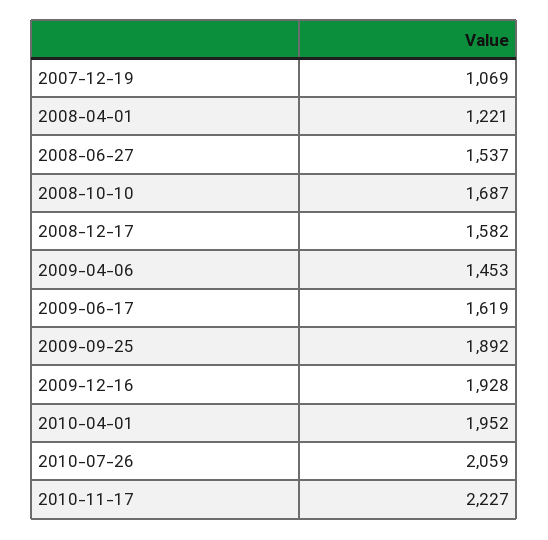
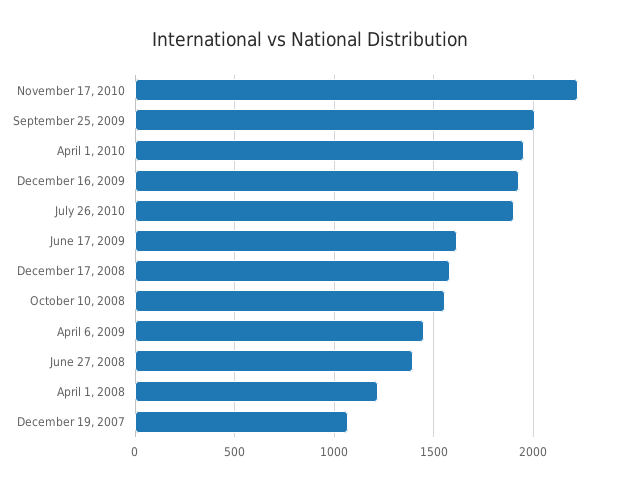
2008-06-27: 1537 -> 1400
2008-10-10: 1687 -> 1550
2009-09-25: 1892 -> 2000
2010-07-26: 2059 -> 1900

